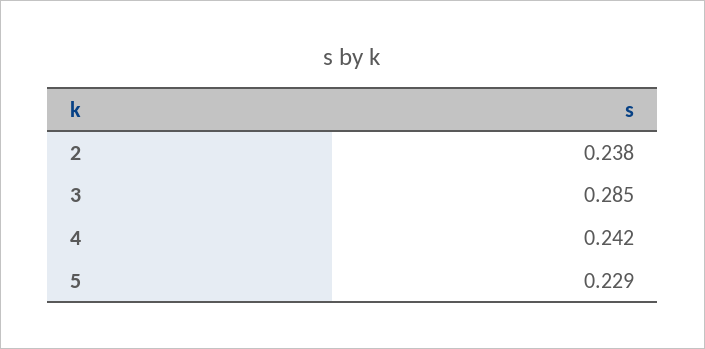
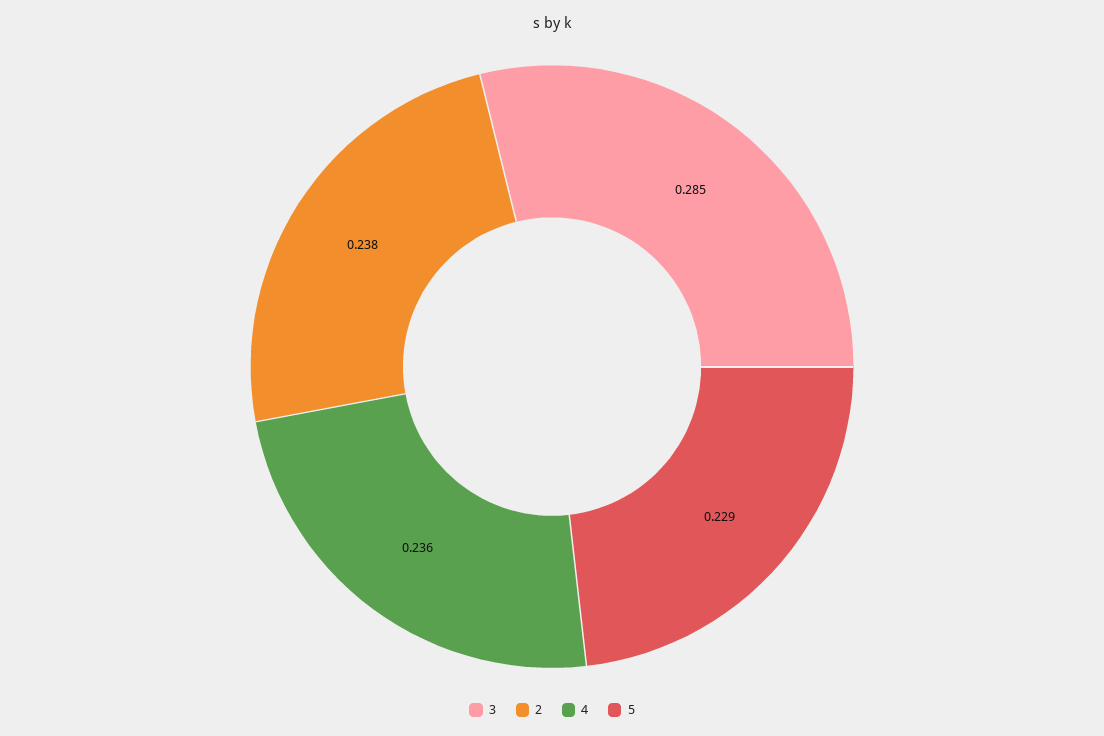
4: 0.242 -> 0.236

